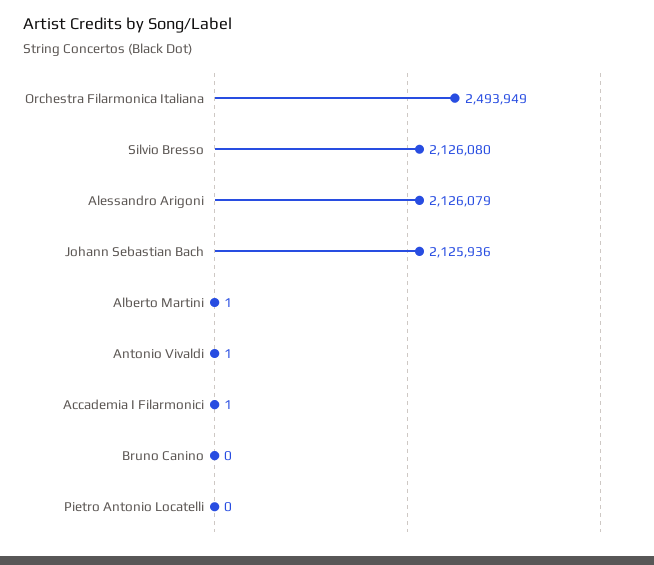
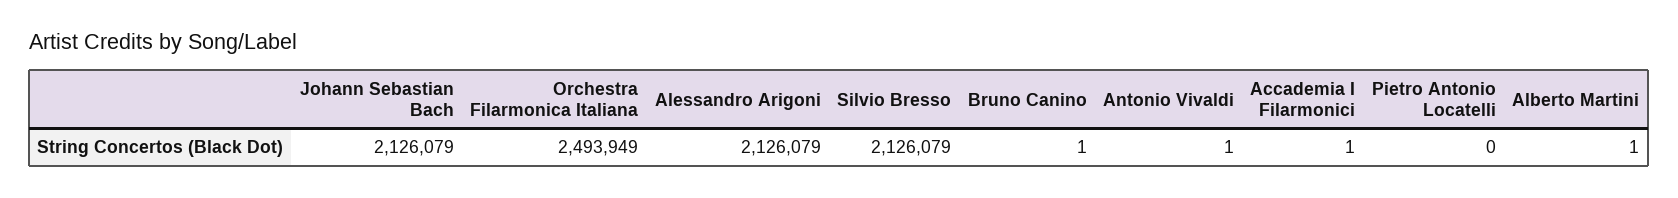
Silvio Bresso: 2126080 -> 2126079
Johann Sebastian Bach: 2125936 -> 2126079
Bruno Canino: 0 -> 1

